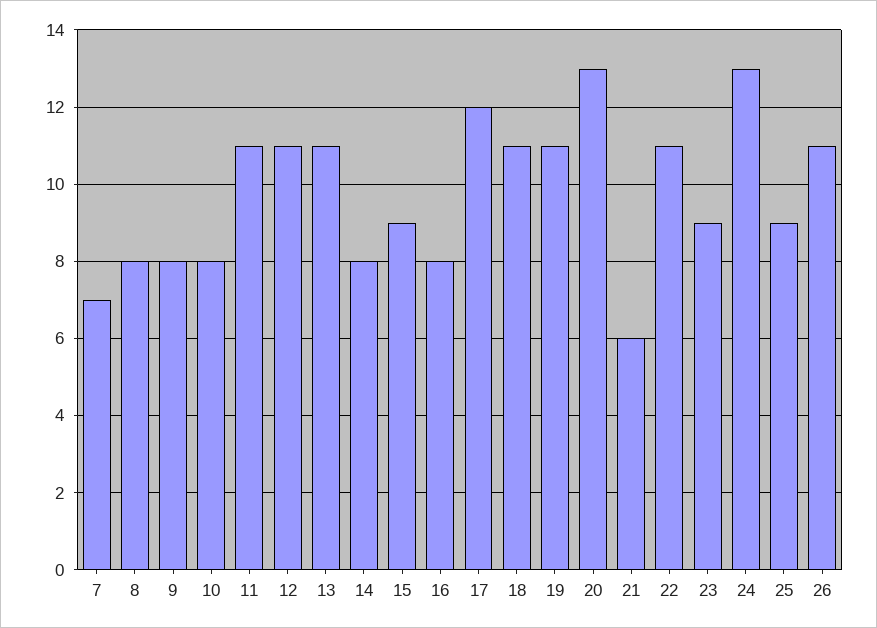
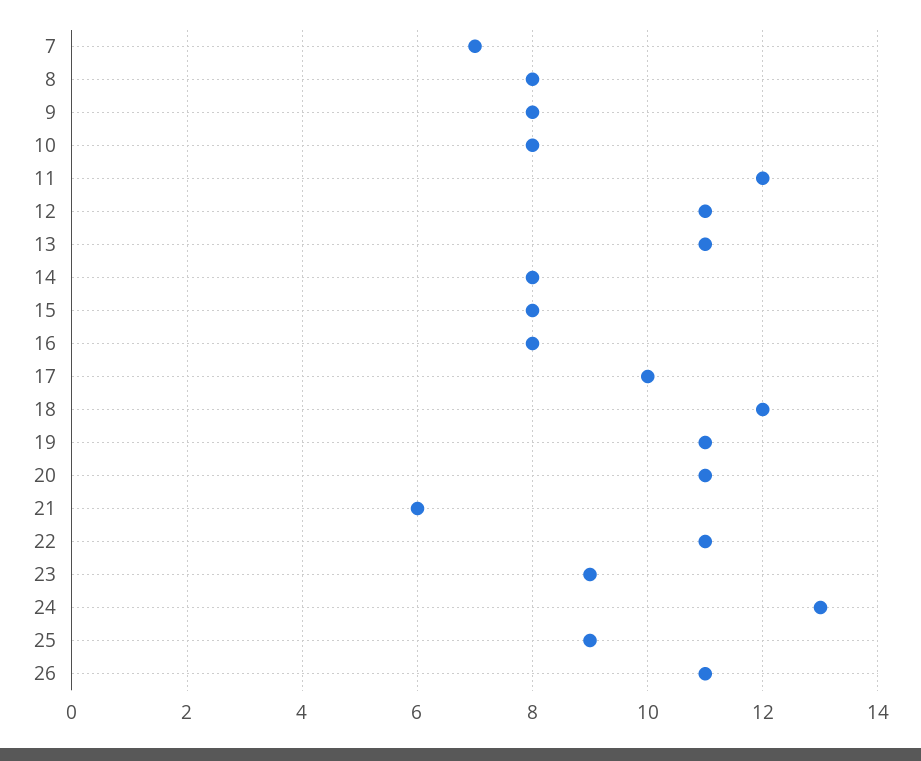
11: 11 -> 12
15: 9 -> 8
17: 12 -> 10
18: 11 -> 12
20: 13 -> 11

